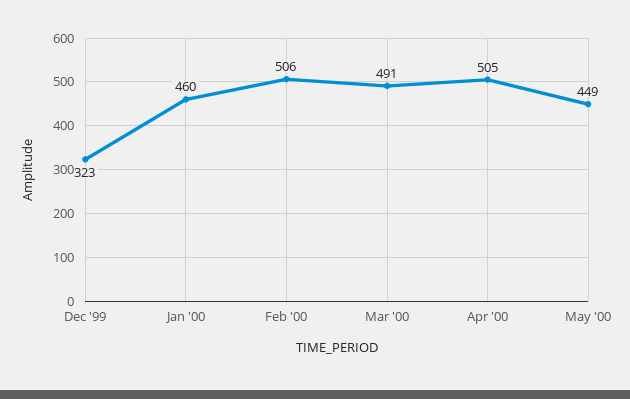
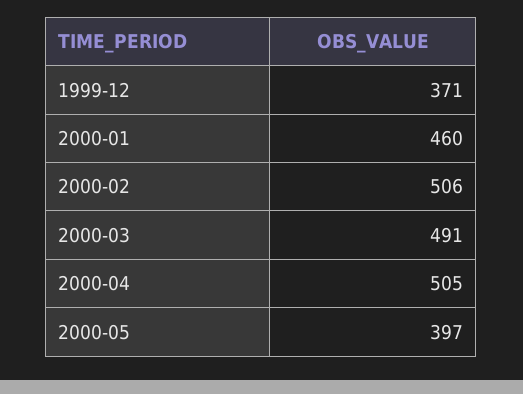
Dec '99: 323 -> 371
May '00: 449 -> 397

